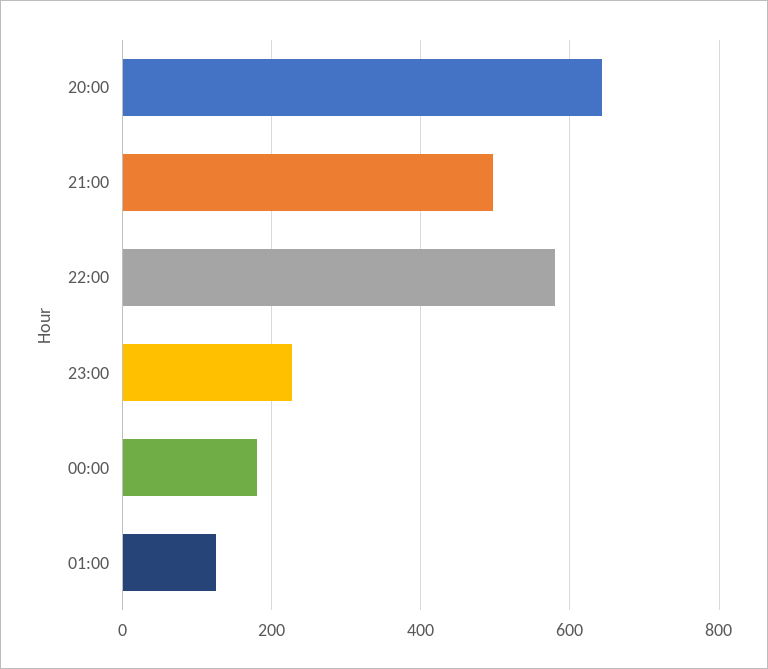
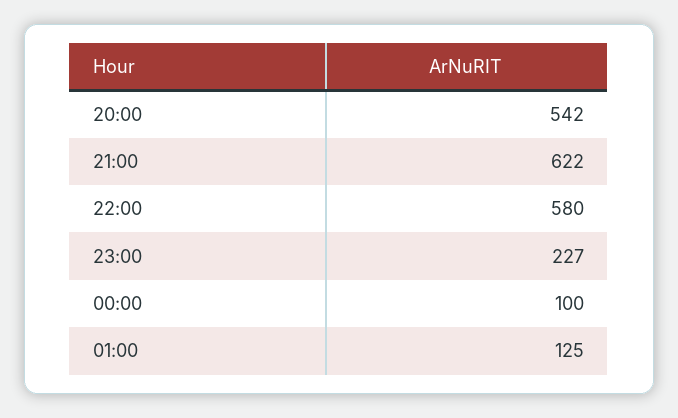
20:00: 640 -> 542
21:00: 500 -> 622
00:00: 180 -> 100

